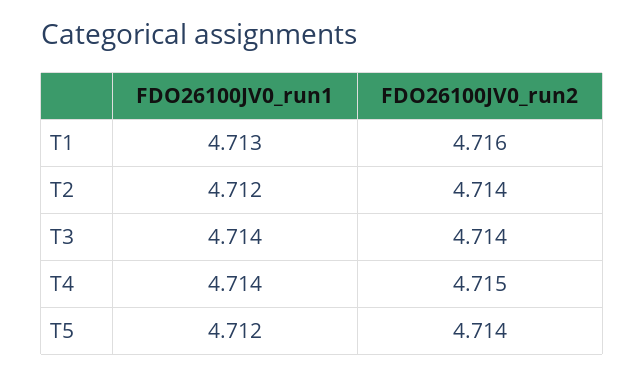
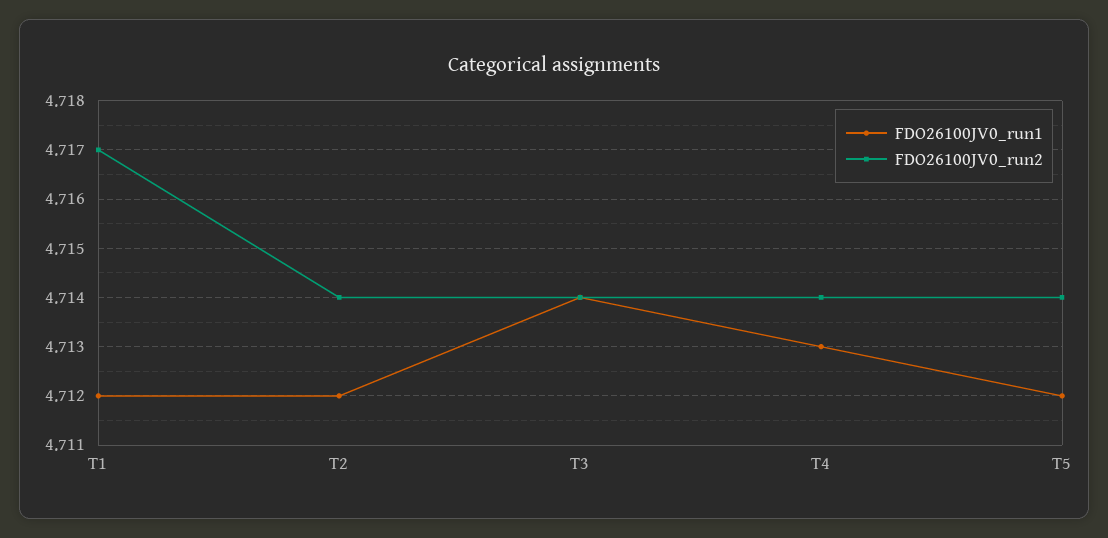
FDO26100JV0_run1, T1: 4.713 -> 4.712
FDO26100JV0_run2, T1: 4.716 -> 4.717
FDO26100JV0_run1, T4: 4.714 -> 4.713
FDO26100JV0_run2, T4: 4.715 -> 4.714

